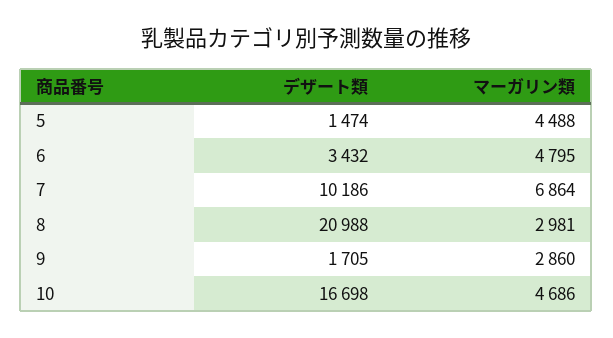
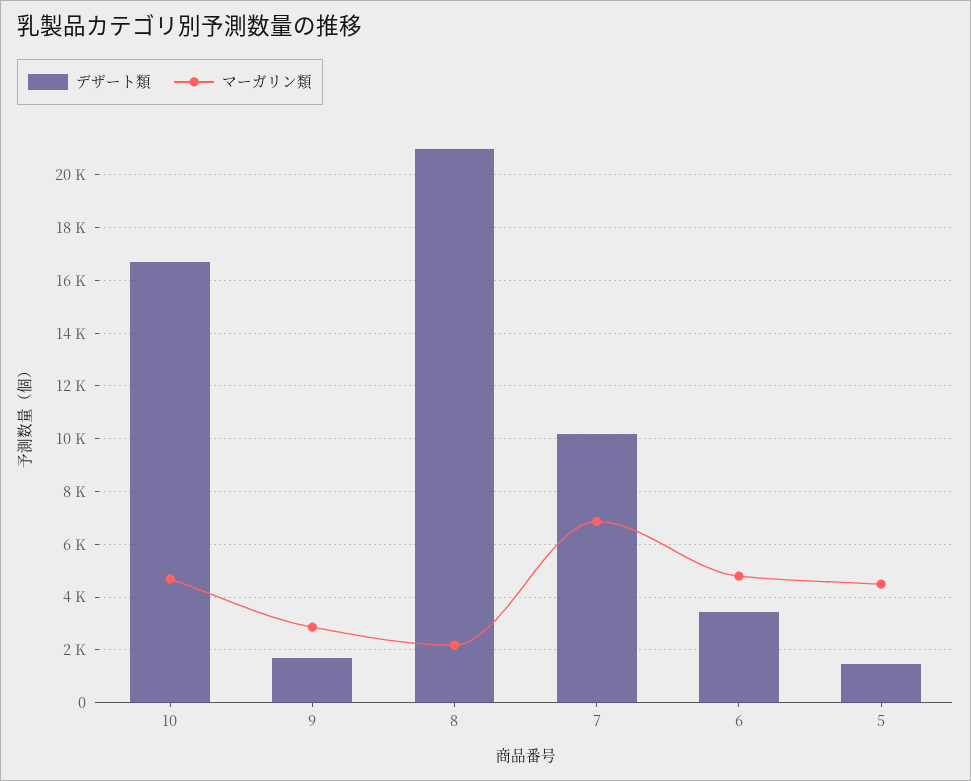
マーガリン類, 8: 2981 -> 2250

